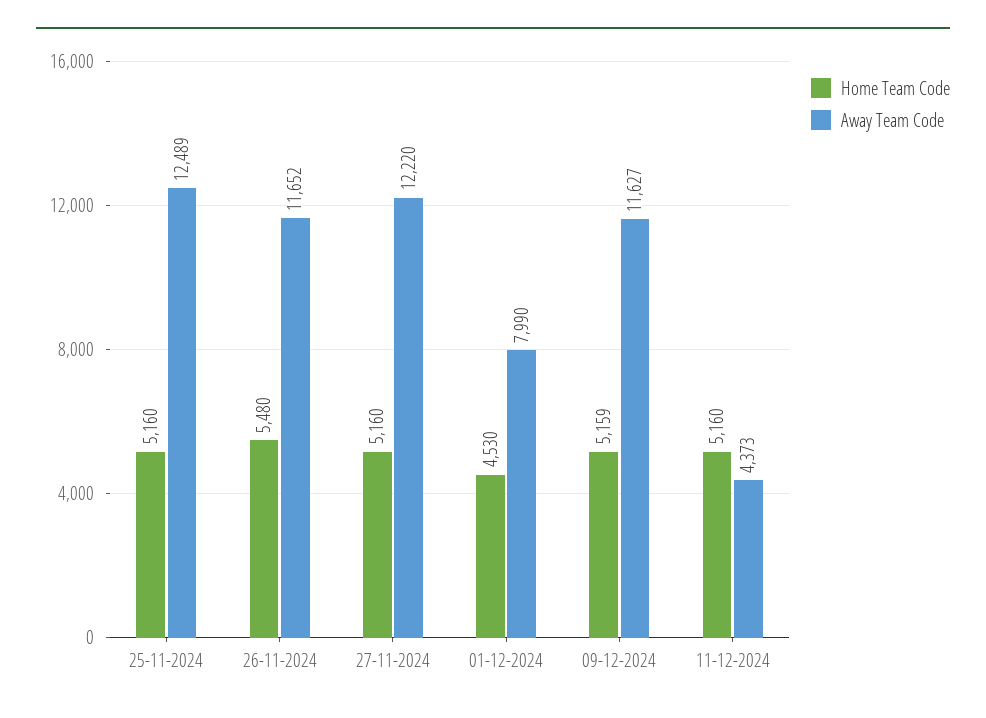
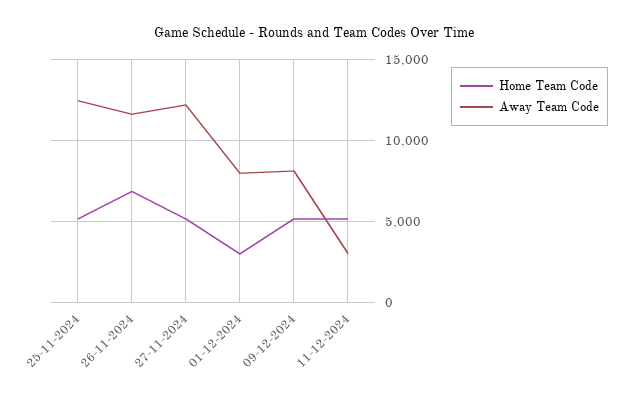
Home Team Code, 26-11-2024: 5480 -> 7000
Home Team Code, 01-12-2024: 4530 -> 3000
Away Team Code, 09-12-2024: 11627 -> 8000
Away Team Code, 11-12-2024: 4373 -> 3000

